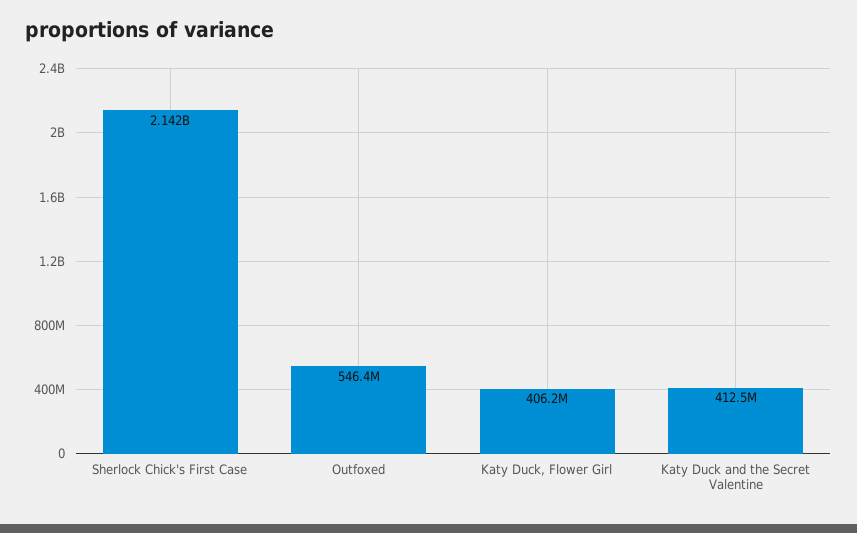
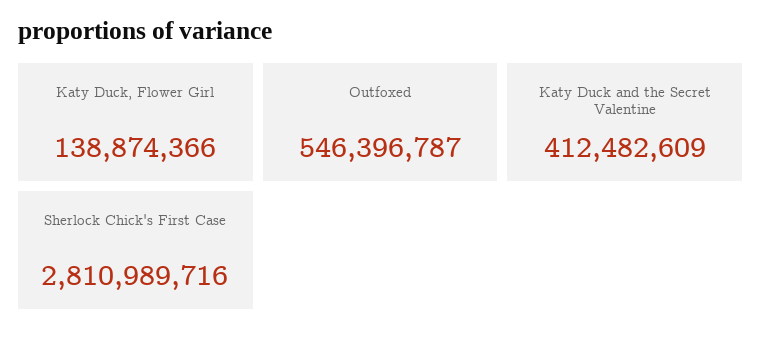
Sherlock Chick's First Case: 2142000000 -> 2810989716
Katy Duck, Flower Girl: 406200000 -> 138874366

